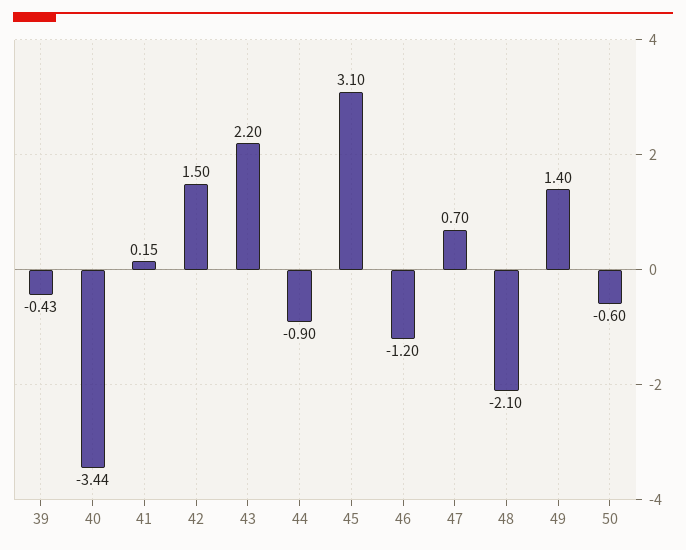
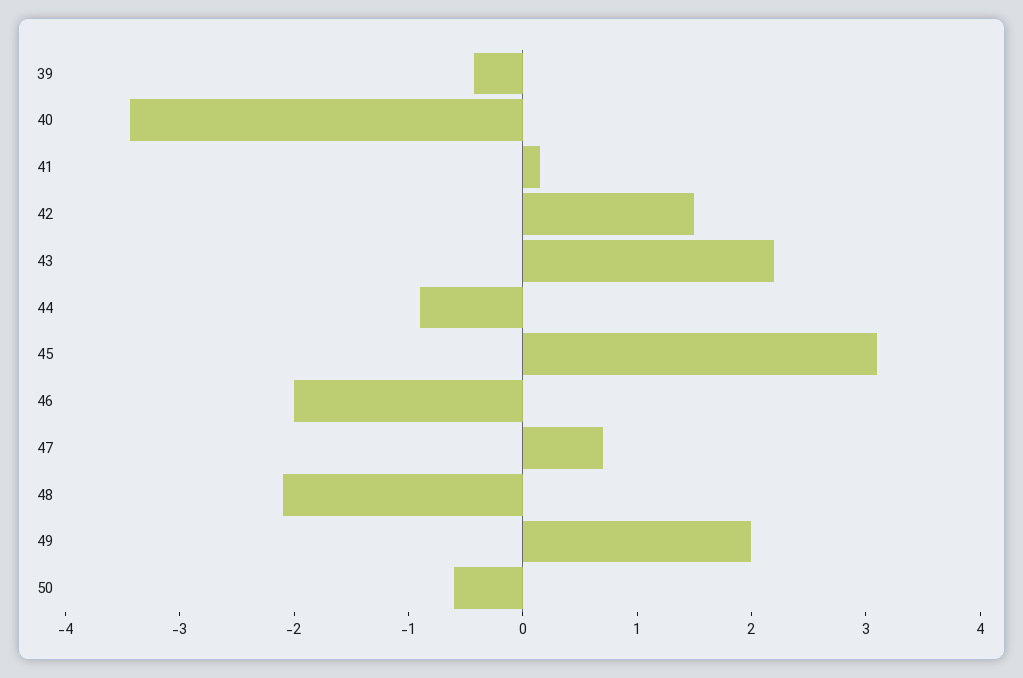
46: -1.2 -> -2
49: 1.4 -> 2

